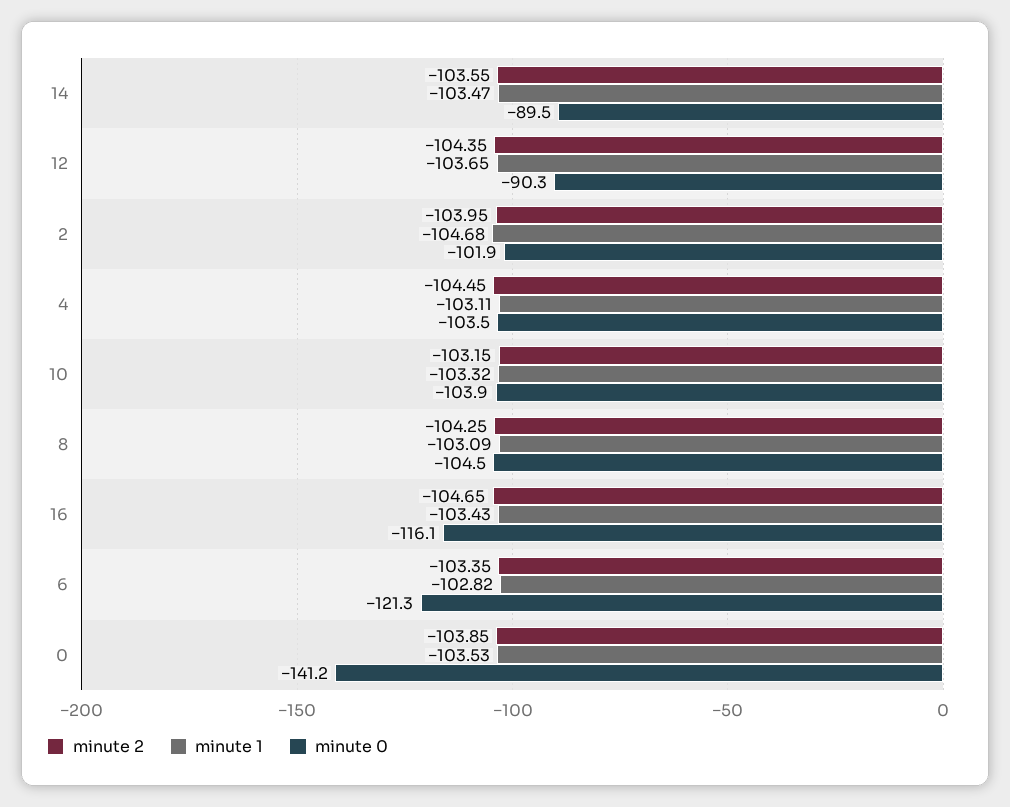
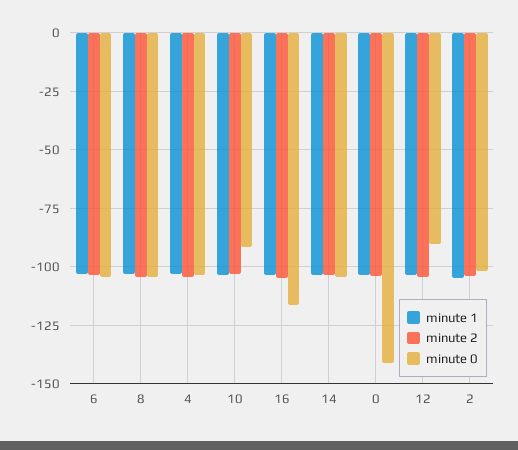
minute 0, 14: -89.5 -> -105
minute 0, 10: -103.9 -> -90
minute 0, 6: -121.3 -> -105

